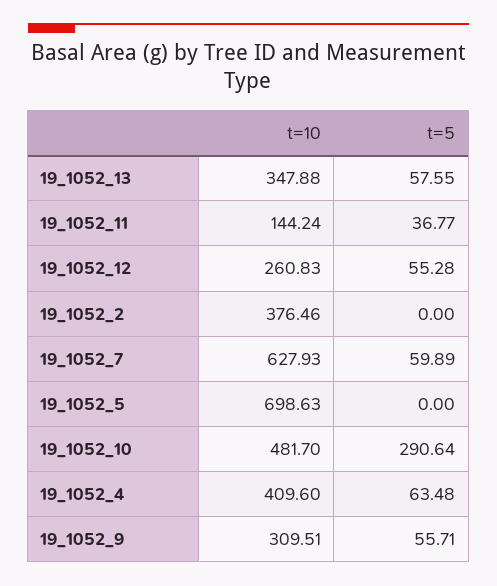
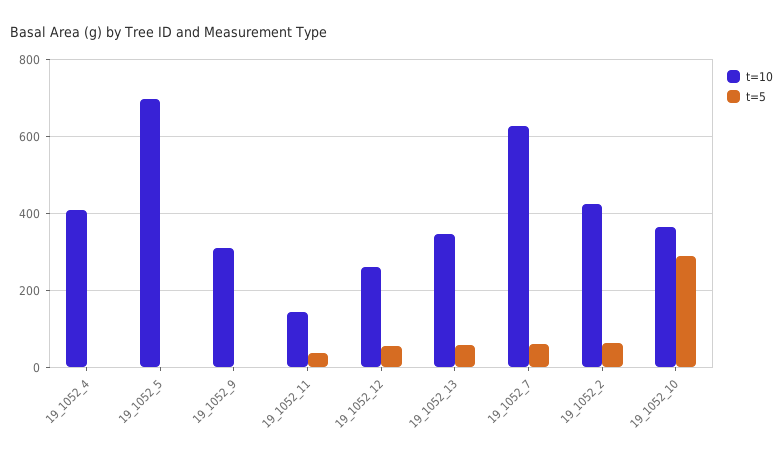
t=10, 19_1052_2: 376.46 -> 420
t=5, 19_1052_2: 0 -> 60
t=10, 19_1052_10: 481.7 -> 360
t=5, 19_1052_4: 63.48 -> 0
t=5, 19_1052_9: 55.71 -> 0

